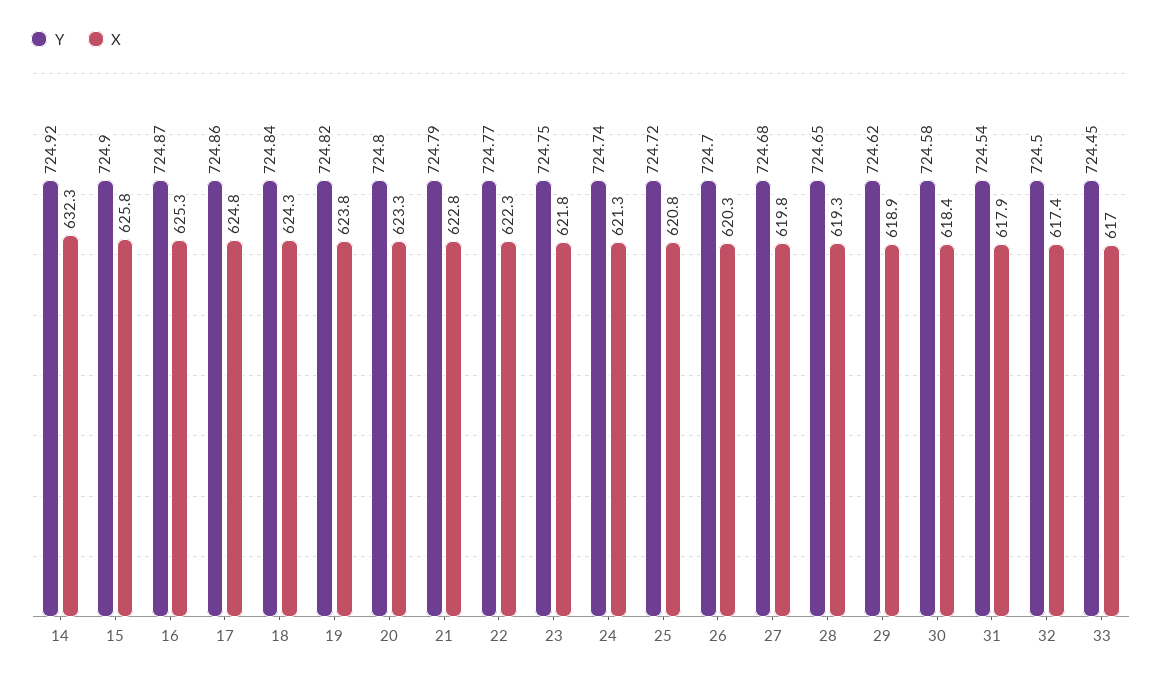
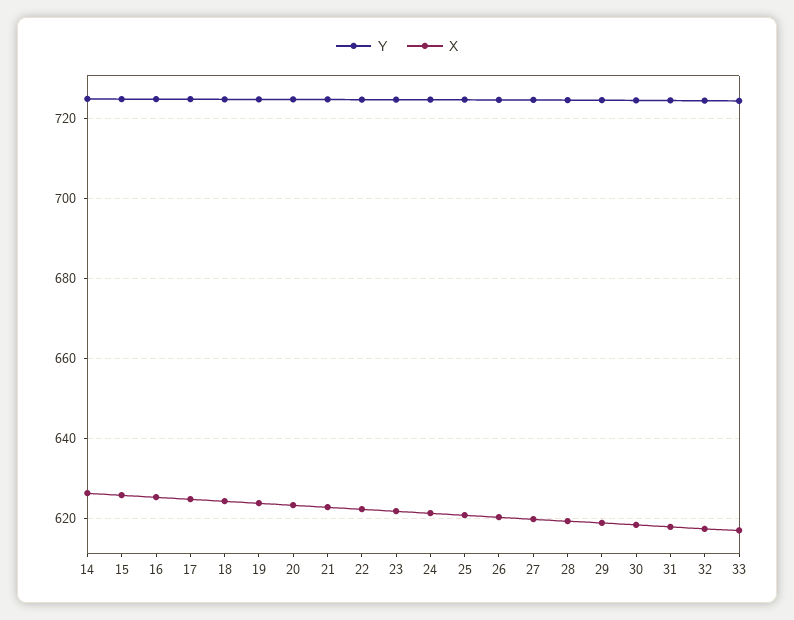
X, 14: 632.3 -> 626

